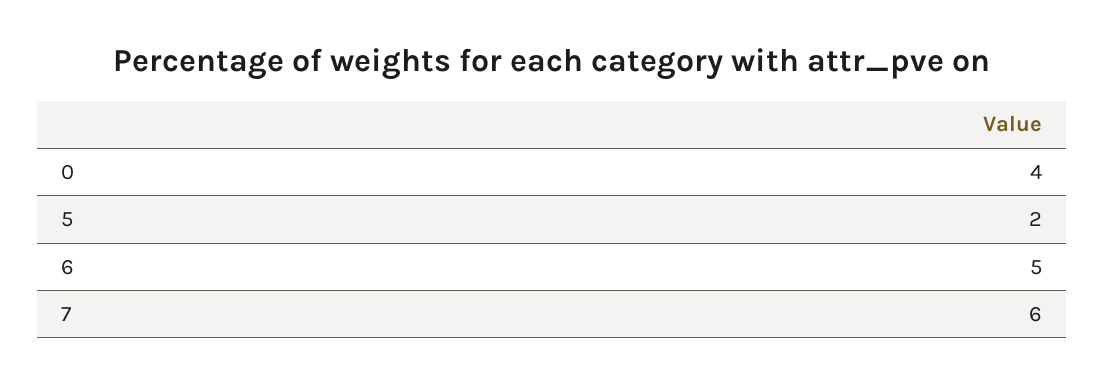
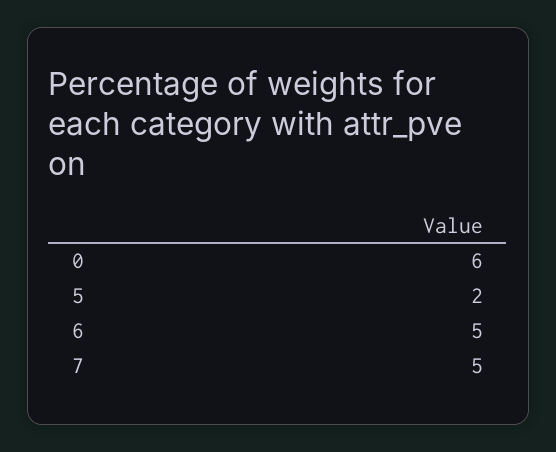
0: 4 -> 6
7: 6 -> 5

